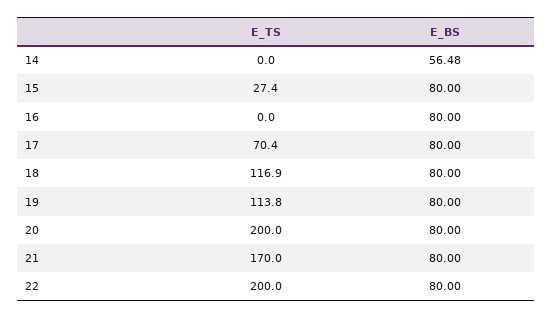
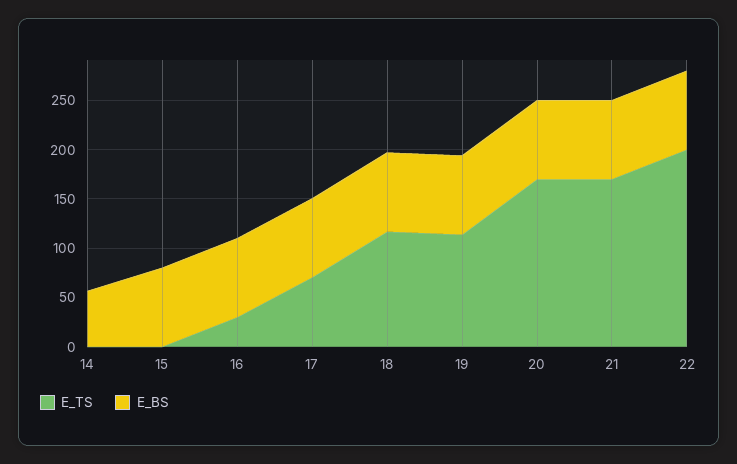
E_TS, 15: 27.4 -> 0
E_TS, 16: 0 -> 30
E_TS, 20: 200 -> 170

